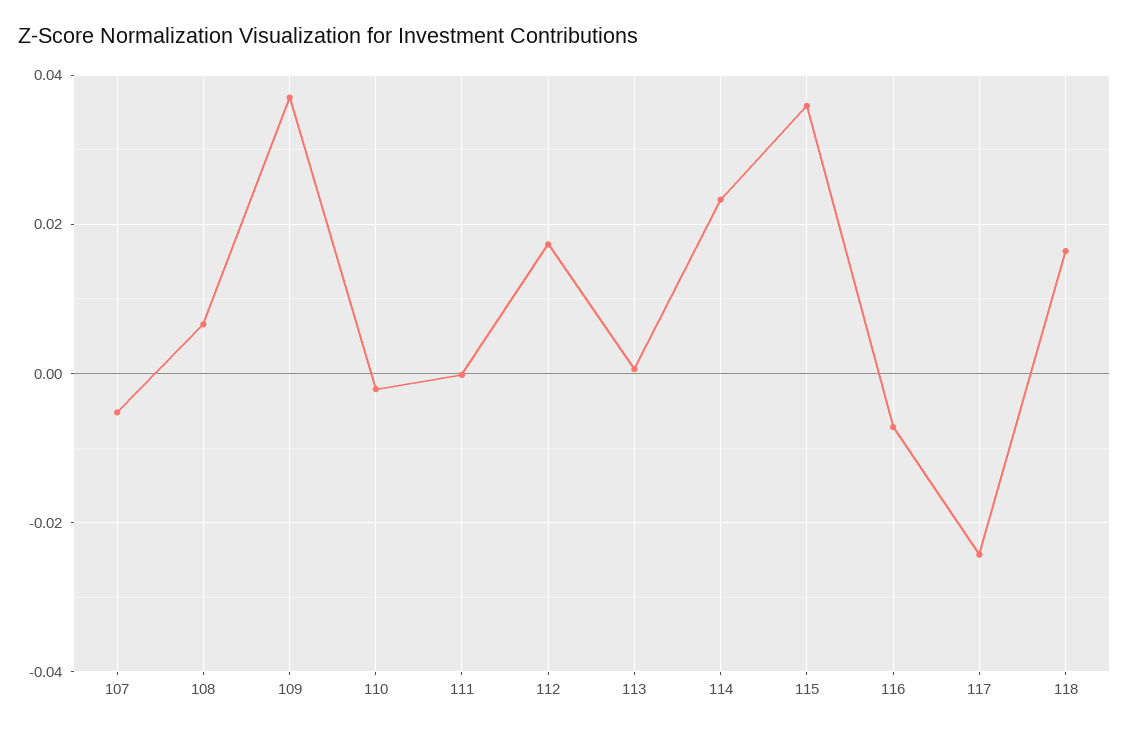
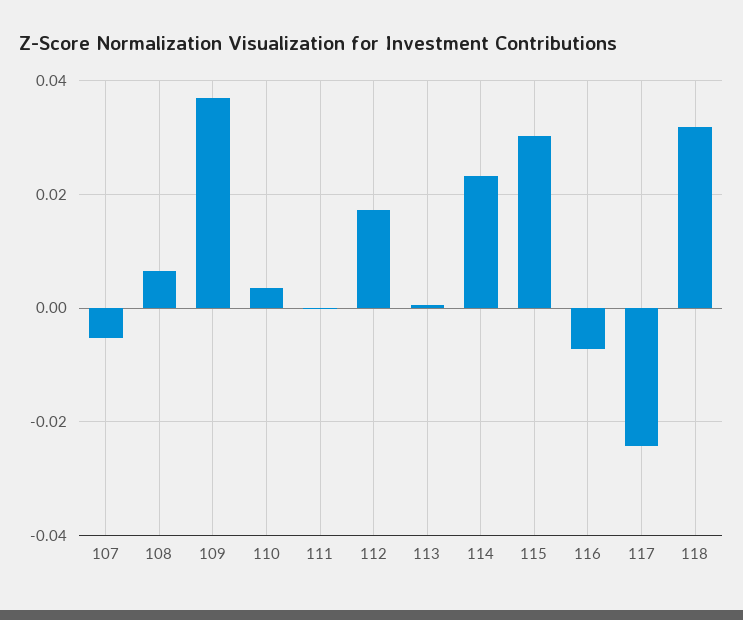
110: -0.002 -> 0.004
115: 0.036 -> 0.03
118: 0.016 -> 0.032

